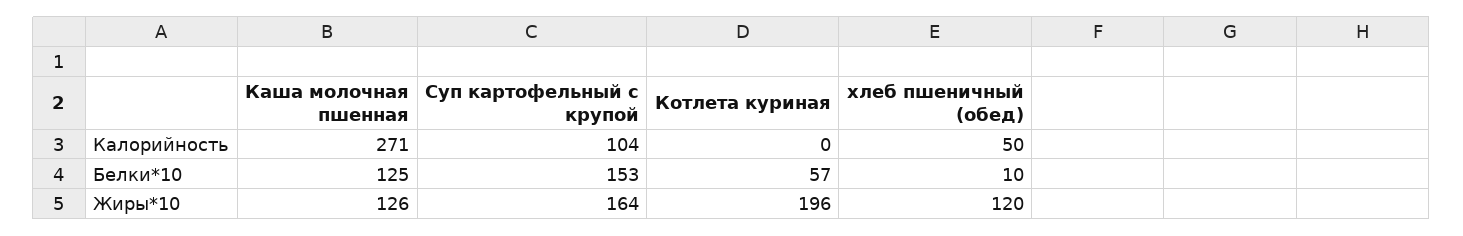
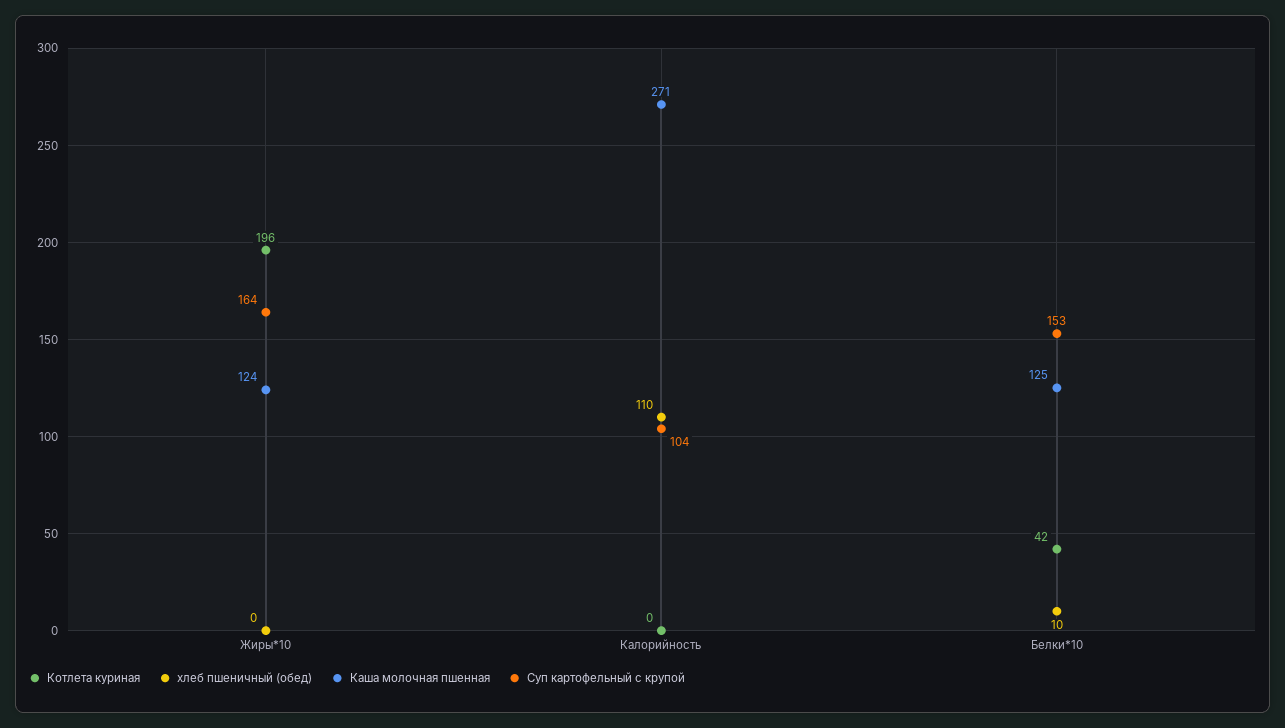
хлеб пшеничный (обед), Калорийность: 50 -> 110
Котлета куриная, Белки*10: 57 -> 42
Каша молочная пшенная, Жиры*10: 126 -> 124
хлеб пшеничный (обед), Жиры*10: 120 -> 0

